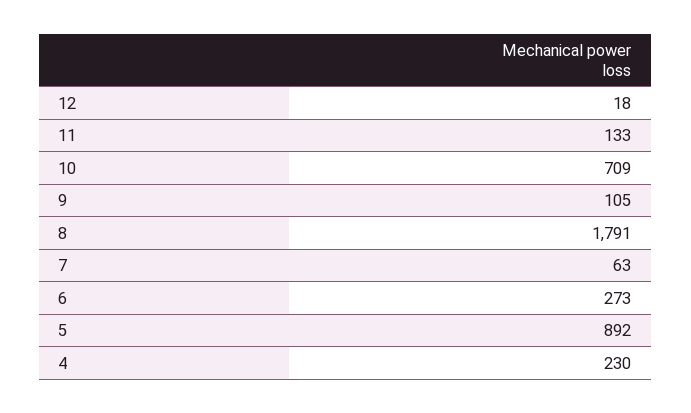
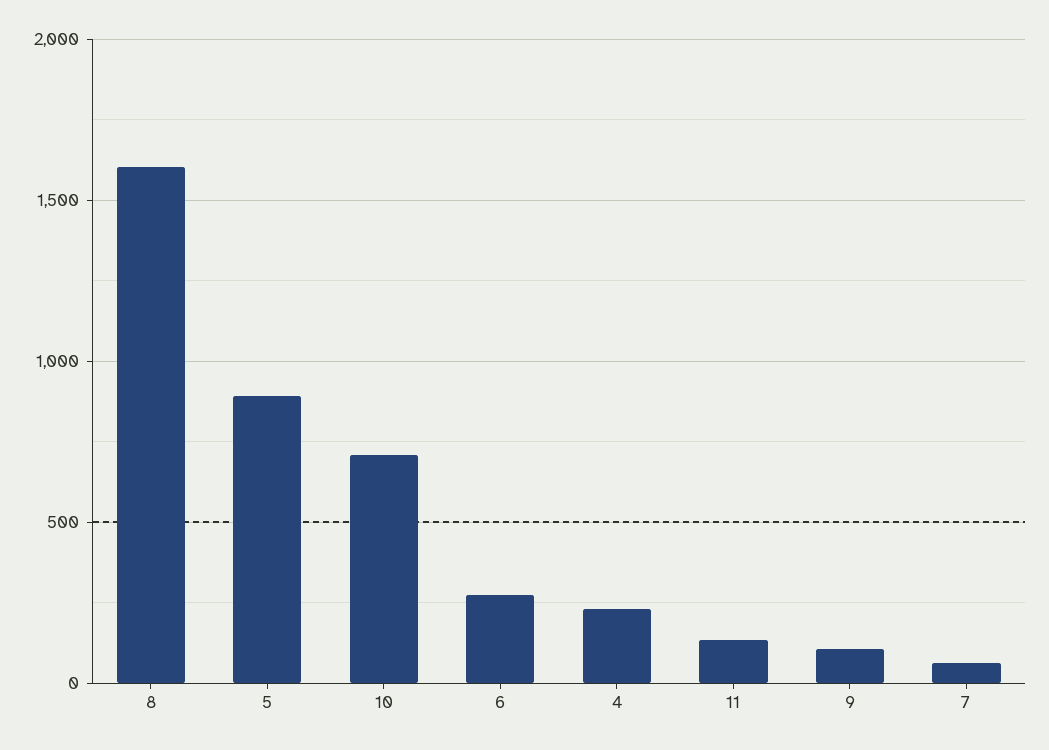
12: 18 -> none
8: 1791 -> 1600

